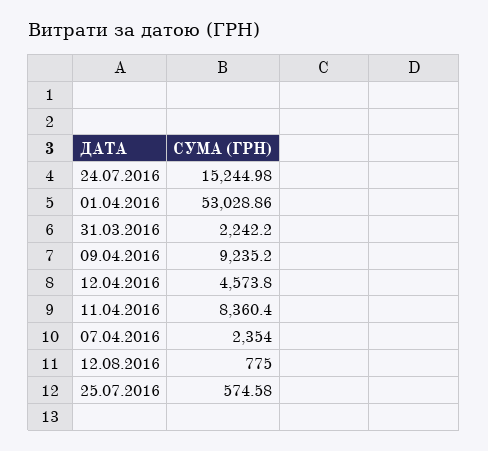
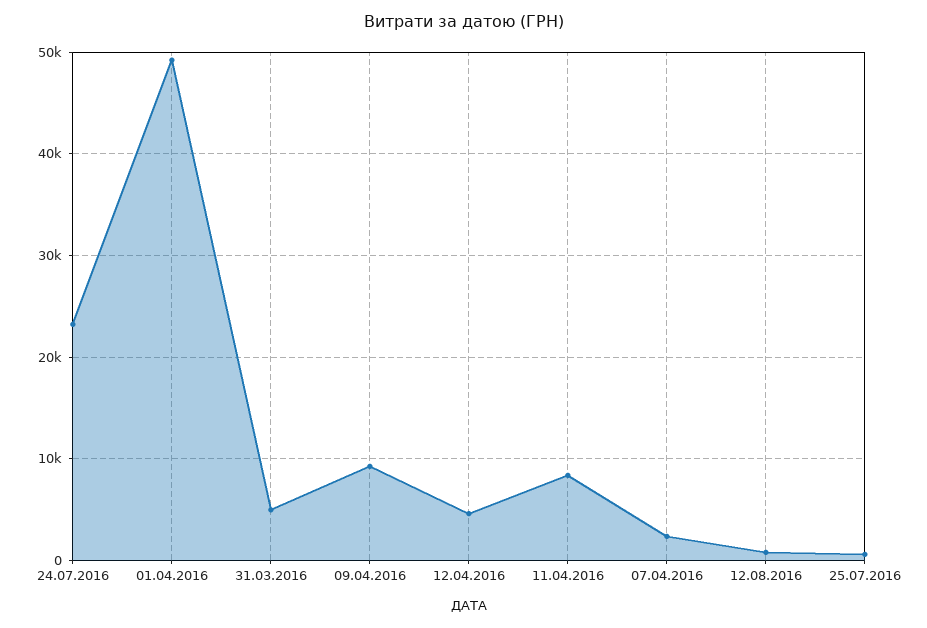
24.07.2016: 15244.98 -> 23000
01.04.2016: 53028.86 -> 49000
31.03.2016: 2242.2 -> 5000

